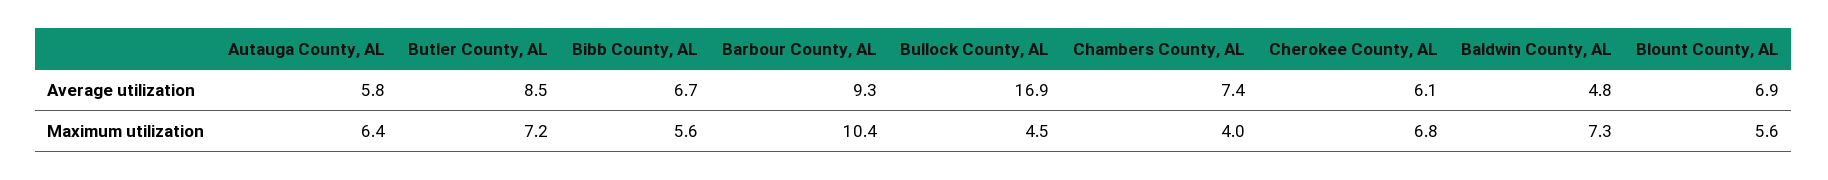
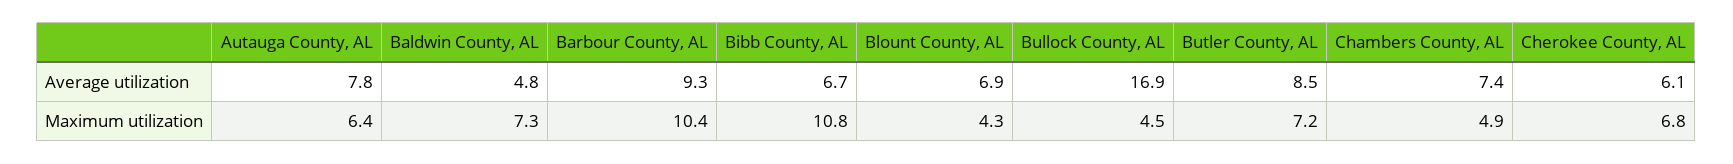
Autauga County, AL, Average utilization: 5.8 -> 7.8
Bibb County, AL, Maximum utilization: 5.6 -> 10.8
Chambers County, AL, Maximum utilization: 4 -> 4.9
Blount County, AL, Maximum utilization: 5.6 -> 4.3

